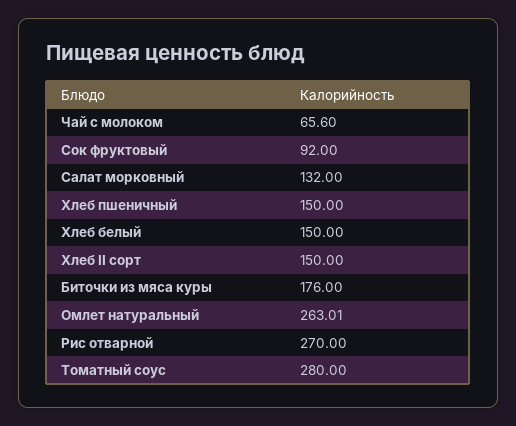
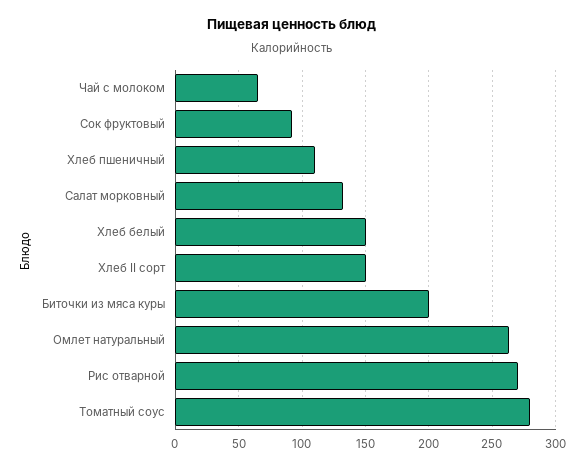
Хлеб пшеничный: 150 -> 110
Биточки из мяса куры: 176 -> 200

